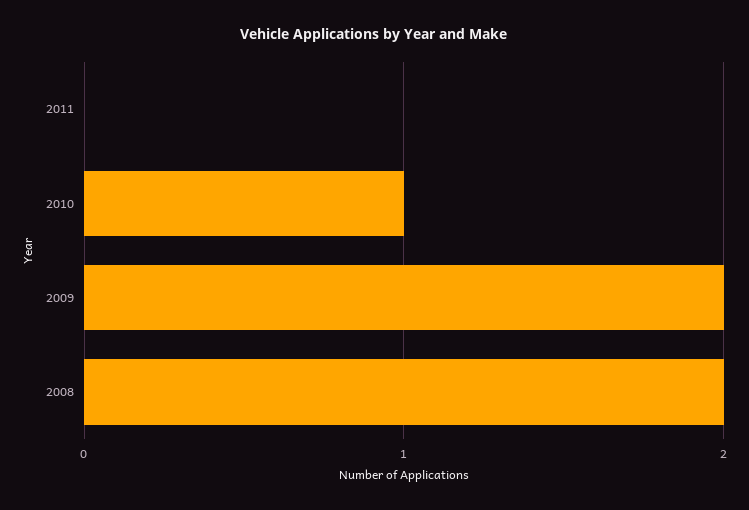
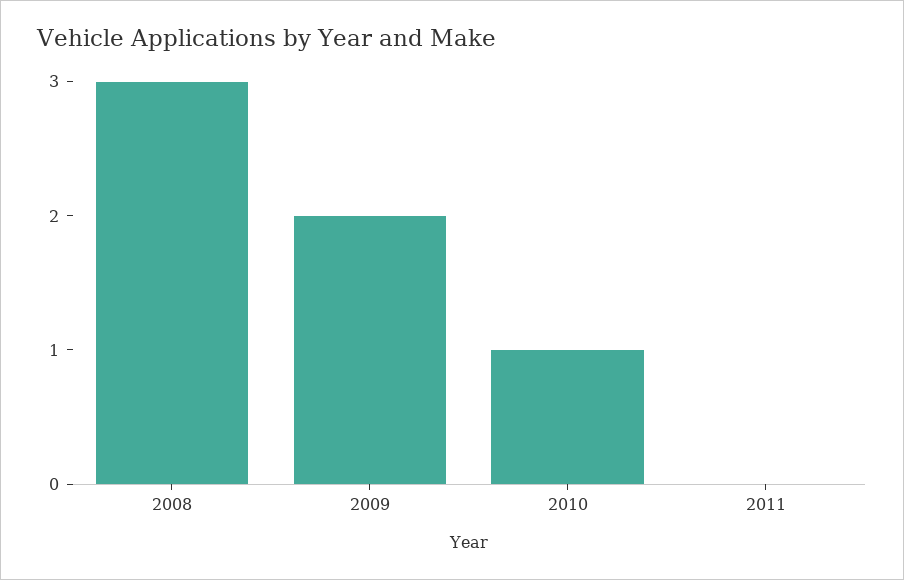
2008: 2 -> 3

